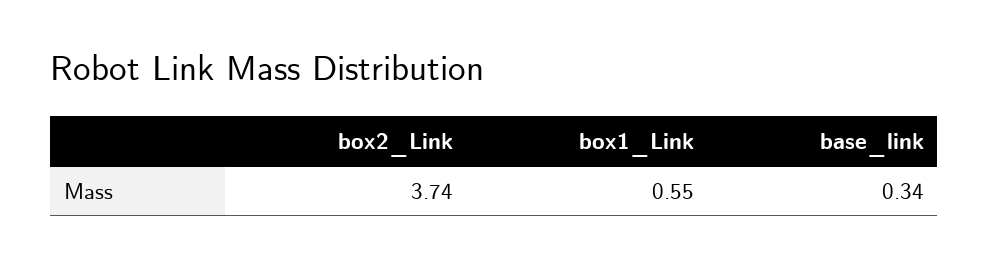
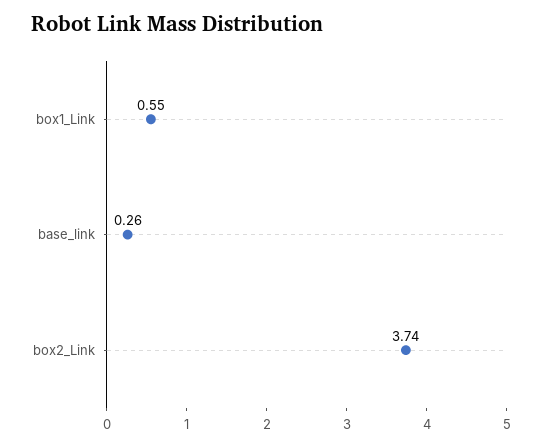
base_link: 0.34 -> 0.26

